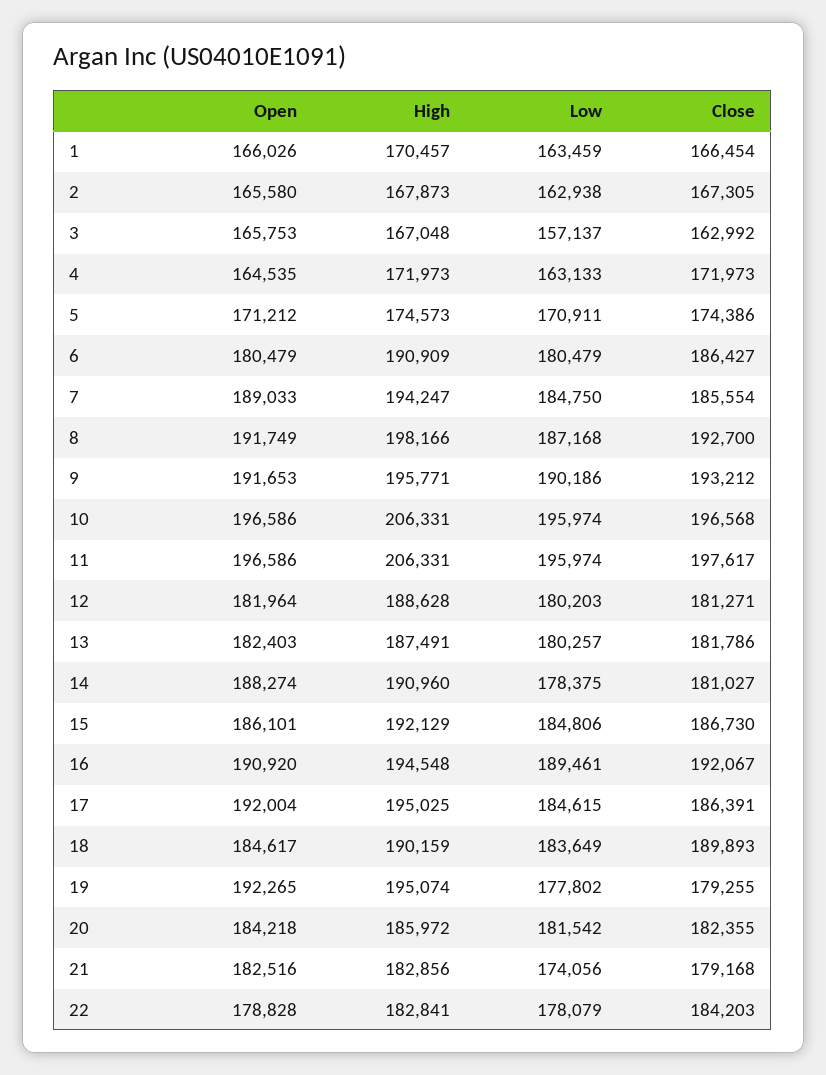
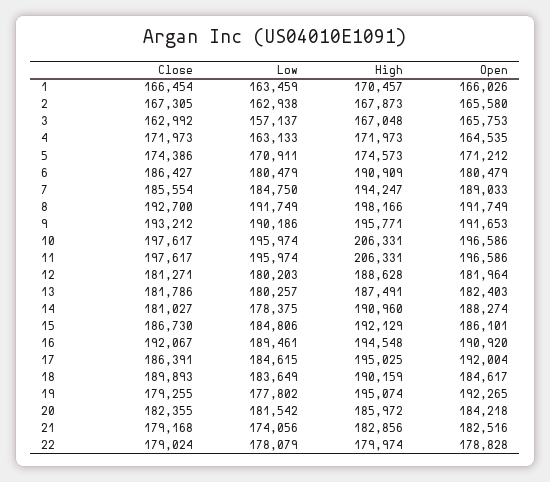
Low, 8: 187168 -> 191749
Close, 10: 196568 -> 197617
High, 22: 182841 -> 179974
Close, 22: 184203 -> 179024

